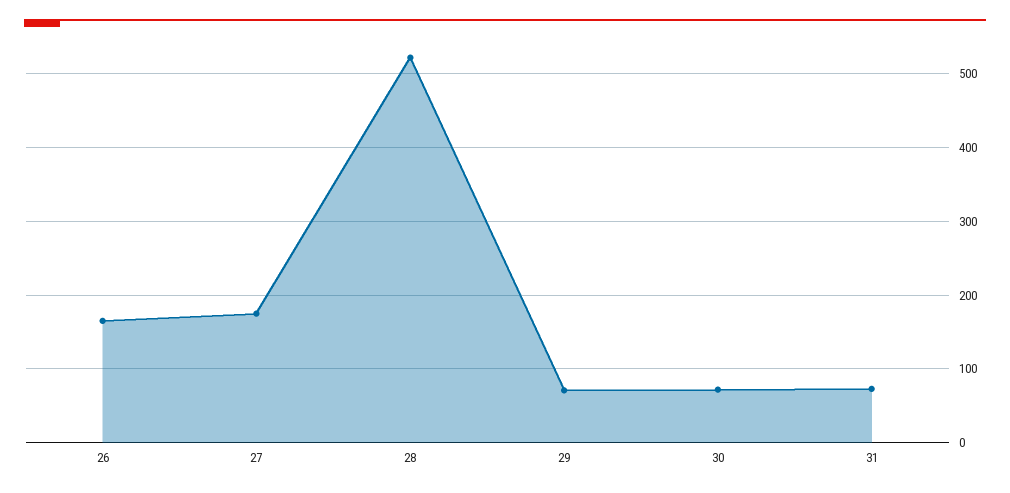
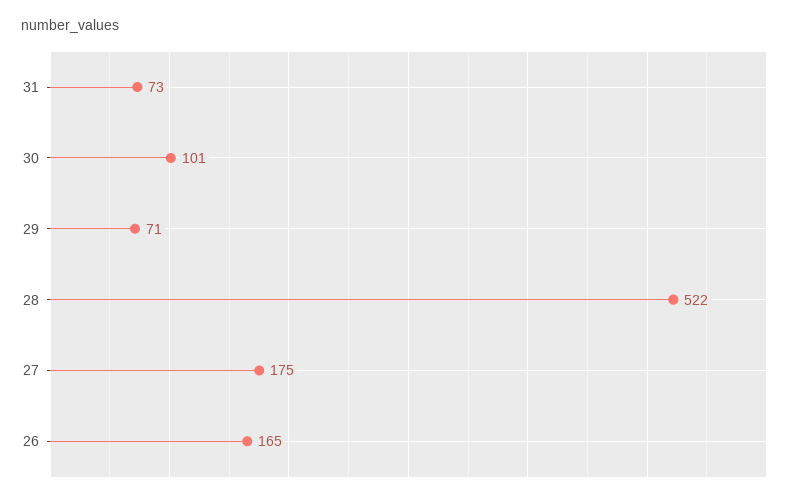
30: 70 -> 101

